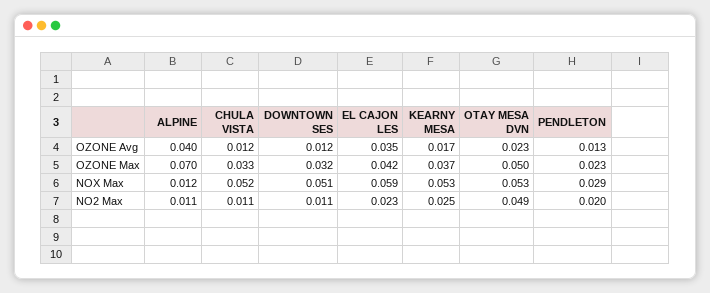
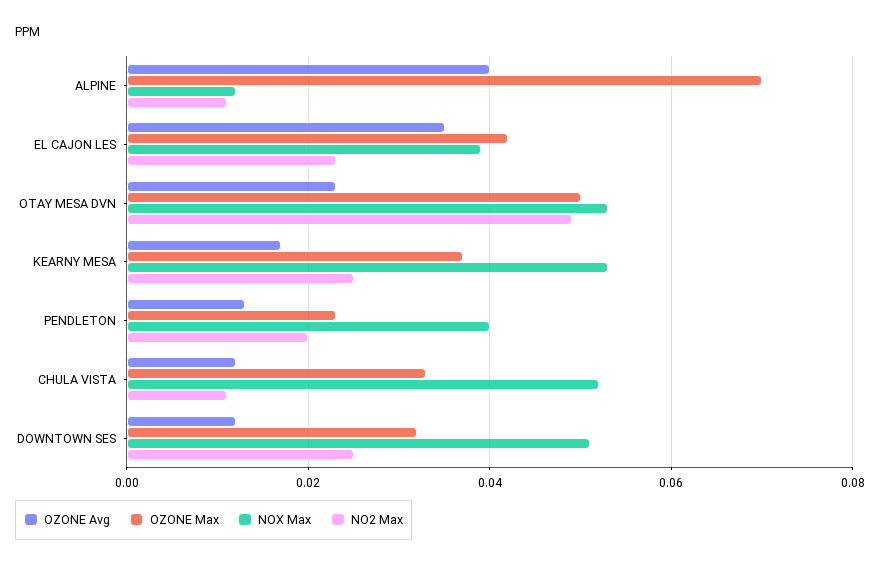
NOX Max, EL CAJON LES: 0.059 -> 0.04
NOX Max, PENDLETON: 0.029 -> 0.04
NO2 Max, DOWNTOWN SES: 0.011 -> 0.025

